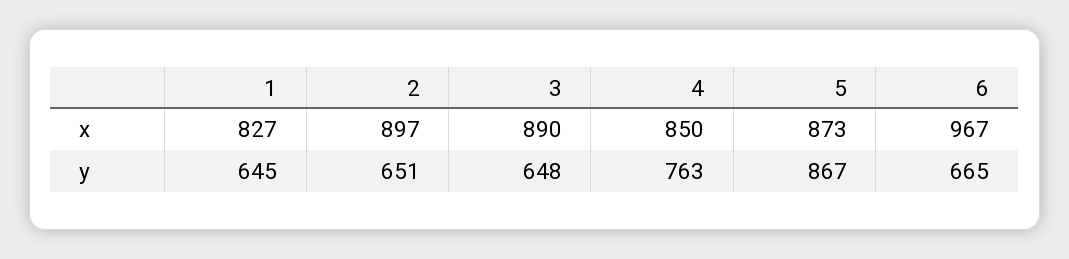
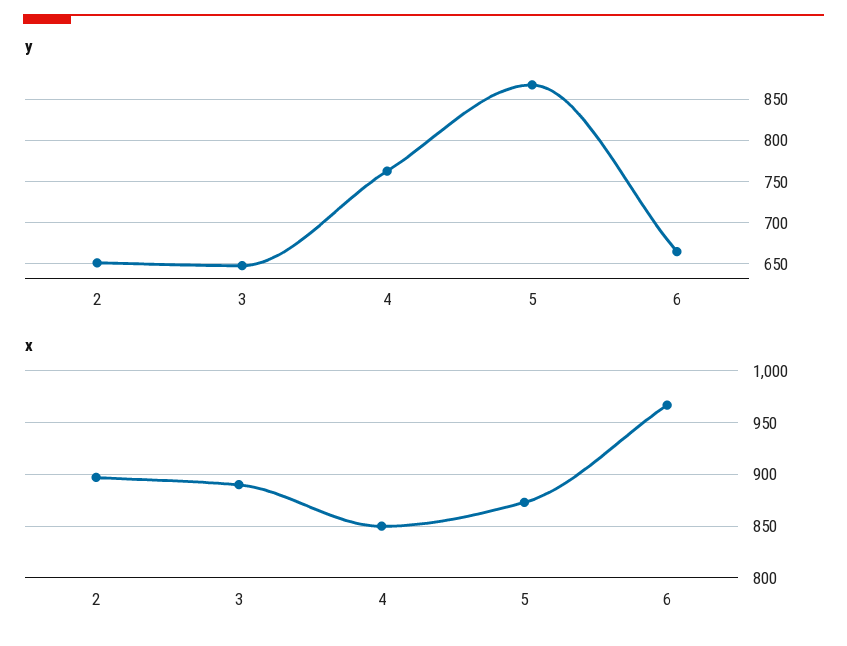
x, 1: 827 -> none
y, 1: 645 -> none

